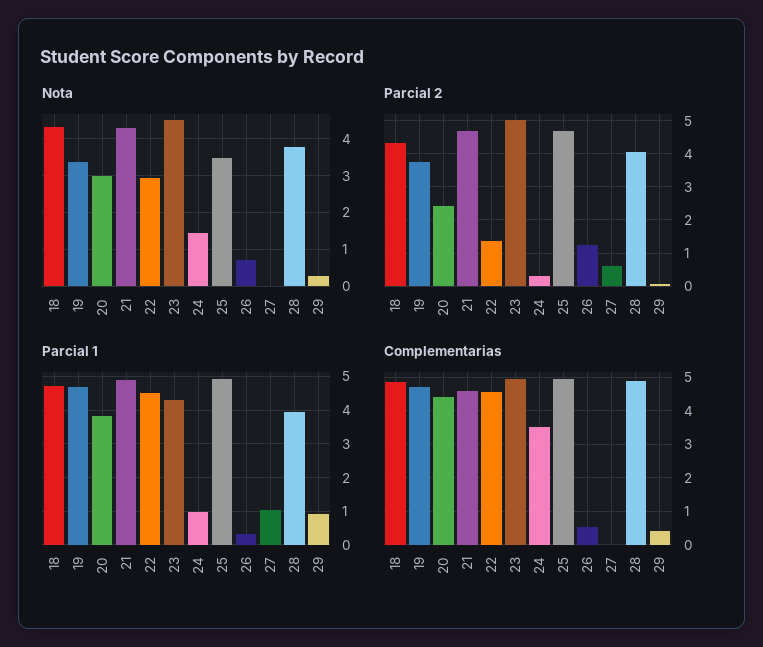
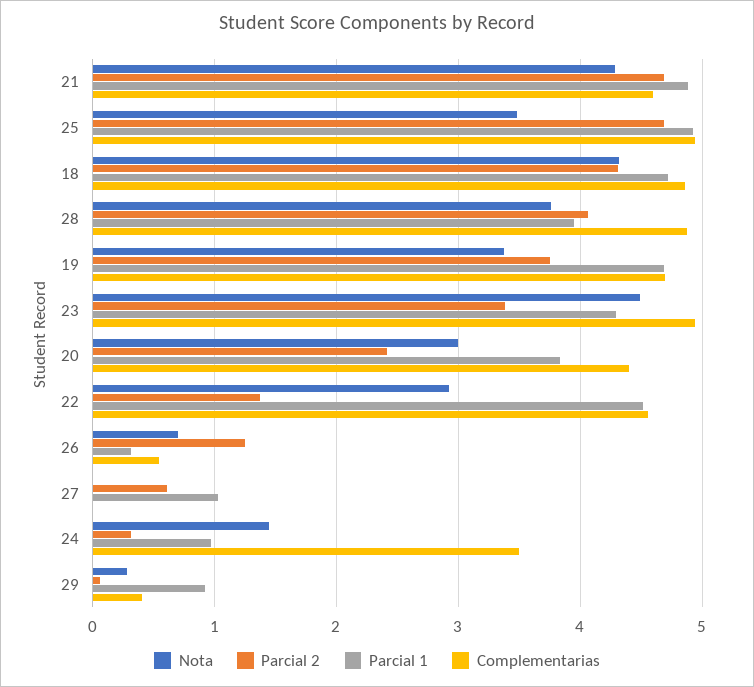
Parcial 2, 23: 5 -> 3.4

